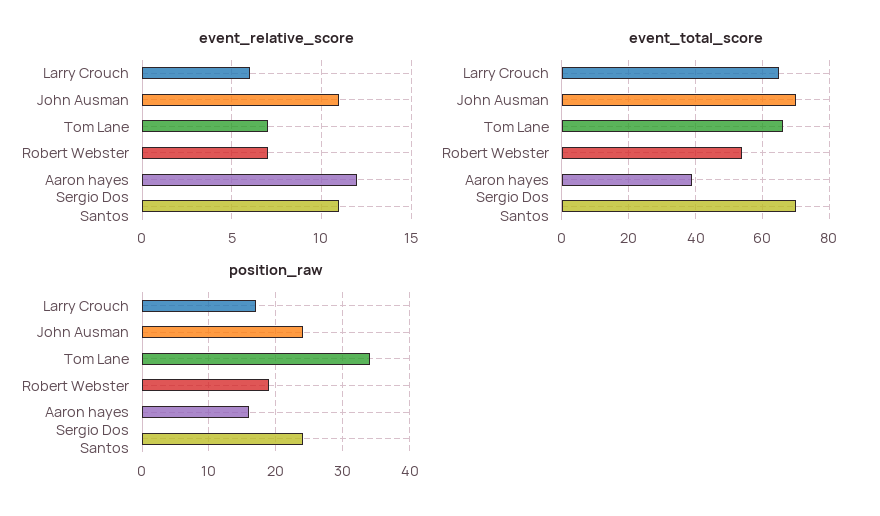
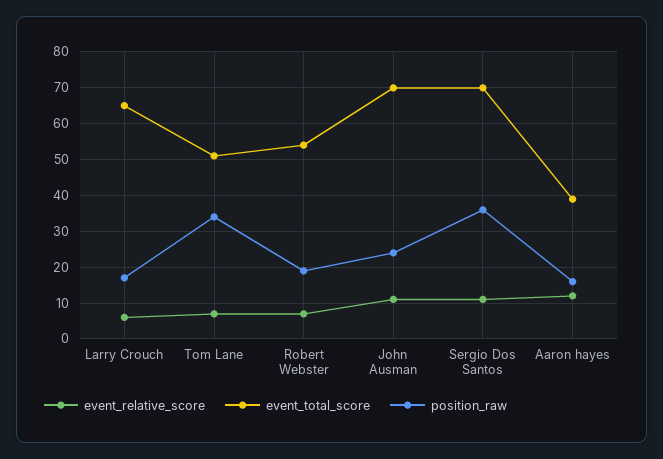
event_total_score, Tom Lane: 65 -> 50
position_raw, Sergio Dos Santos: 24 -> 35

